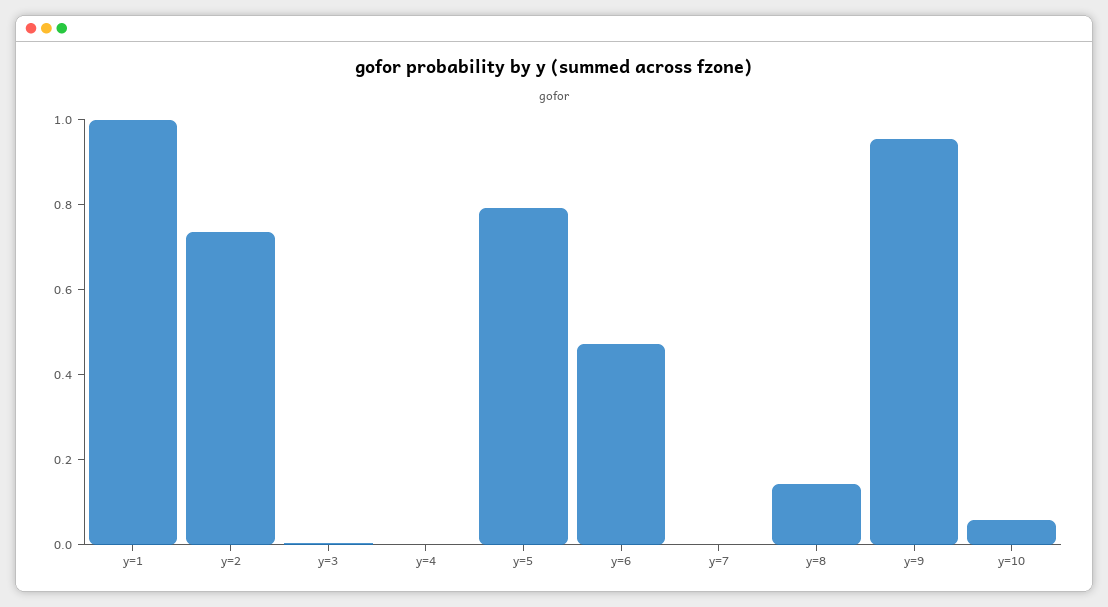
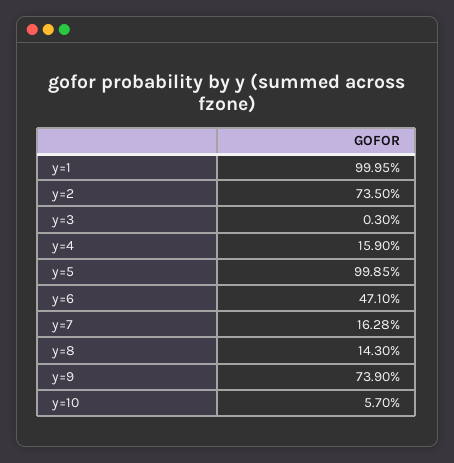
y=4: 0 -> 0.159
y=5: 0.8 -> 0.9985
y=7: 0 -> 0.1628
y=9: 0.95 -> 0.739

